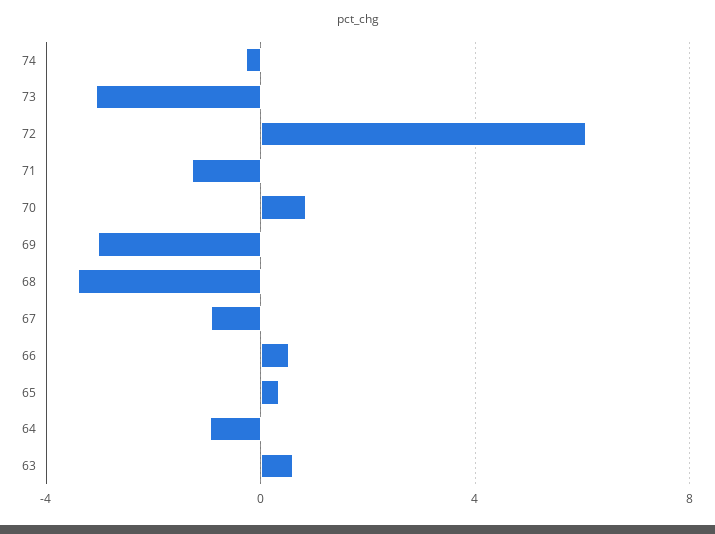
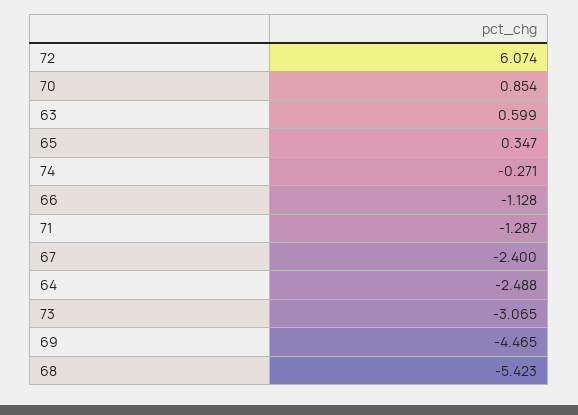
69: -3 -> -4.465
68: -3.5 -> -5.423
67: -1 -> -2.4
66: 0.5 -> -1.128
64: -1 -> -2.488

